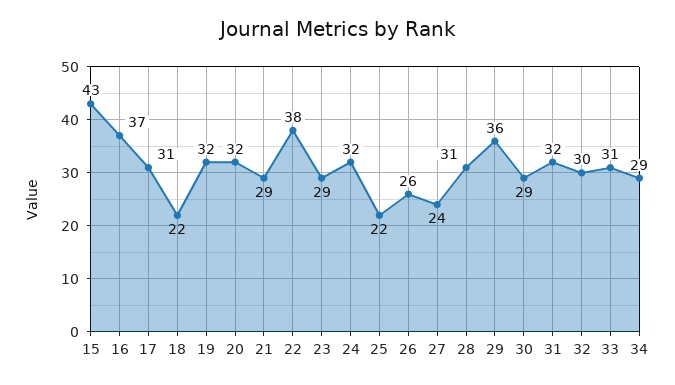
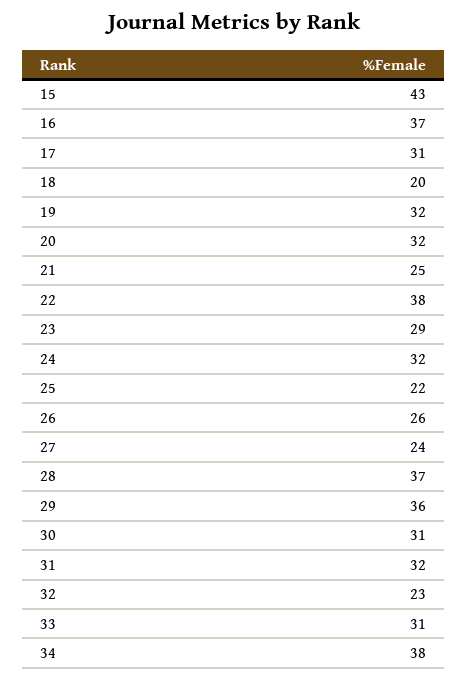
18: 22 -> 20
21: 29 -> 25
28: 31 -> 37
30: 29 -> 31
32: 30 -> 23
34: 29 -> 38

